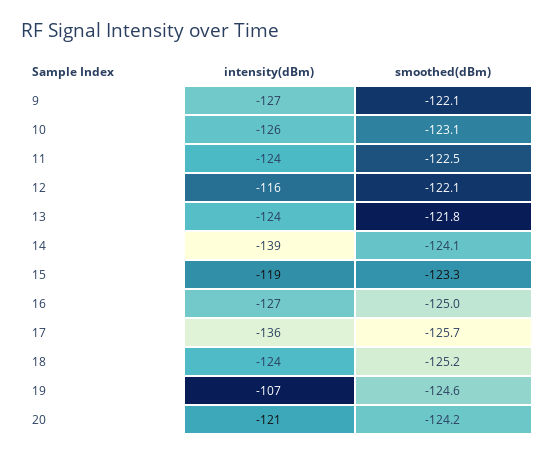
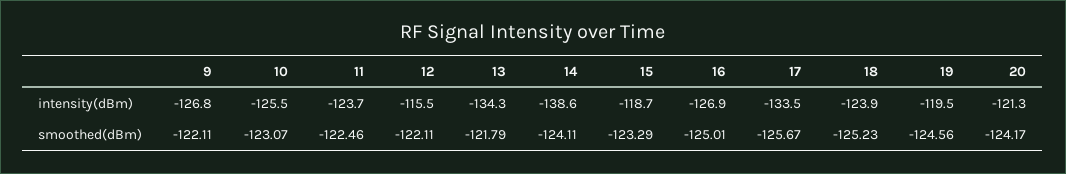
intensity(dBm), 13: -124 -> -134.3
intensity(dBm), 17: -136 -> -133.5
intensity(dBm), 19: -107 -> -119.5

